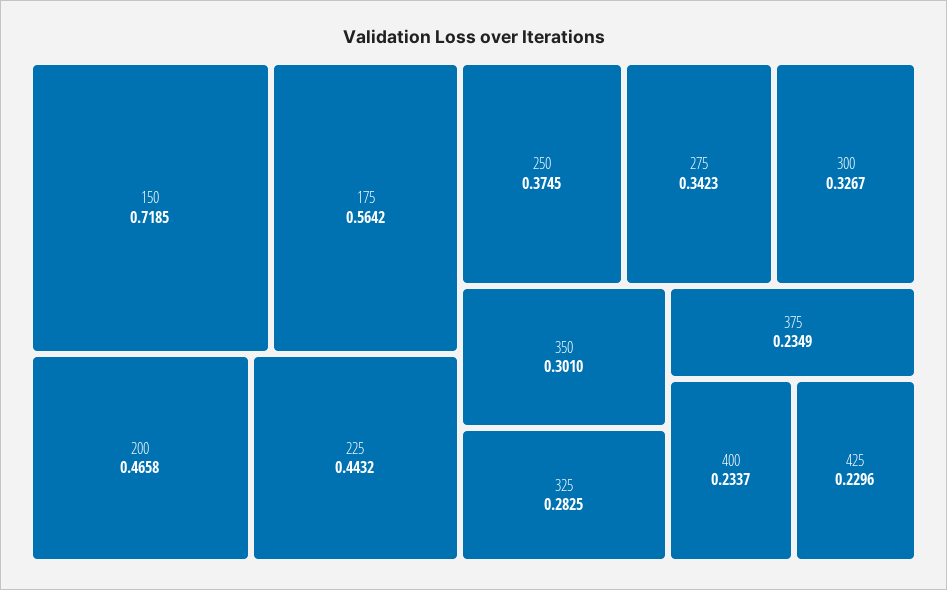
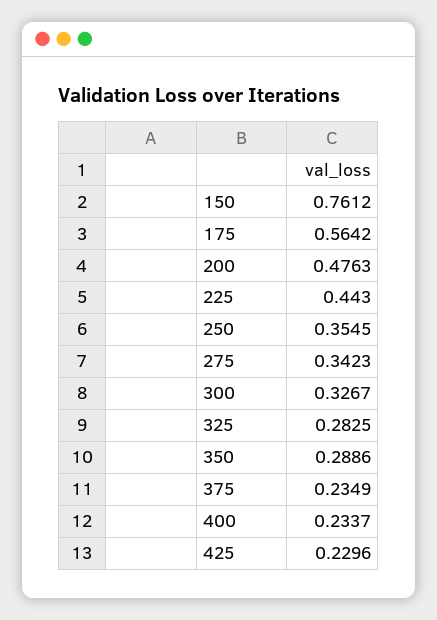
150: 0.7185 -> 0.7612
200: 0.4658 -> 0.4763
225: 0.4432 -> 0.443
250: 0.3745 -> 0.3545
350: 0.301 -> 0.2886

